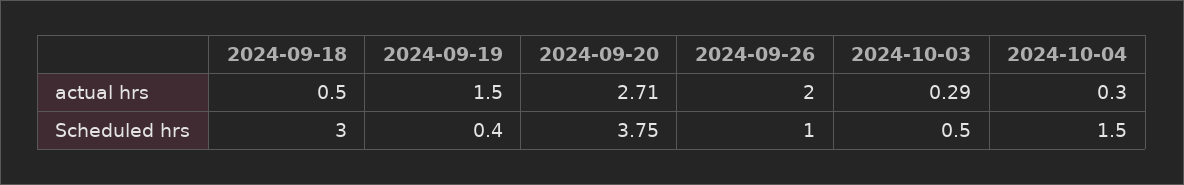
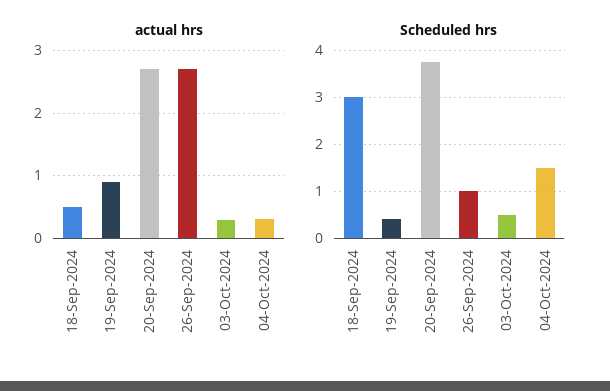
actual hrs, 2024-09-19: 1.5 -> 0.9
actual hrs, 2024-09-26: 2 -> 2.7

